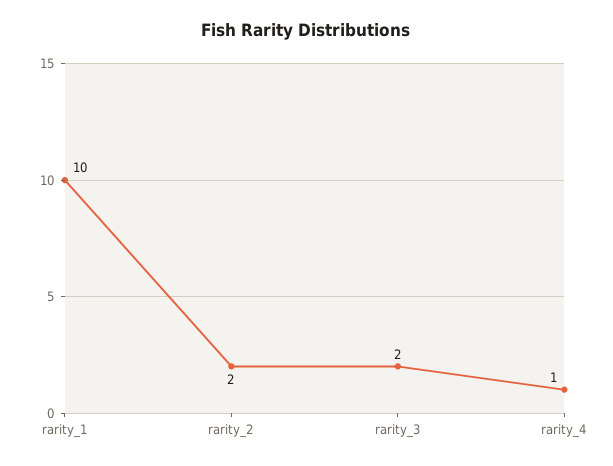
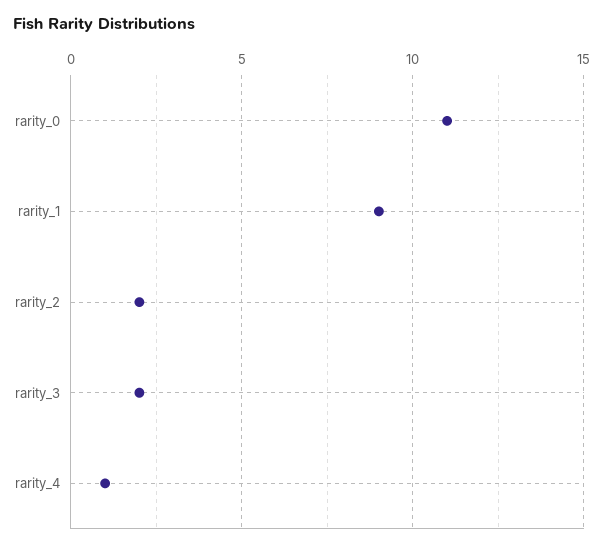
rarity_1: 10 -> 9
rarity_0: none -> 11

